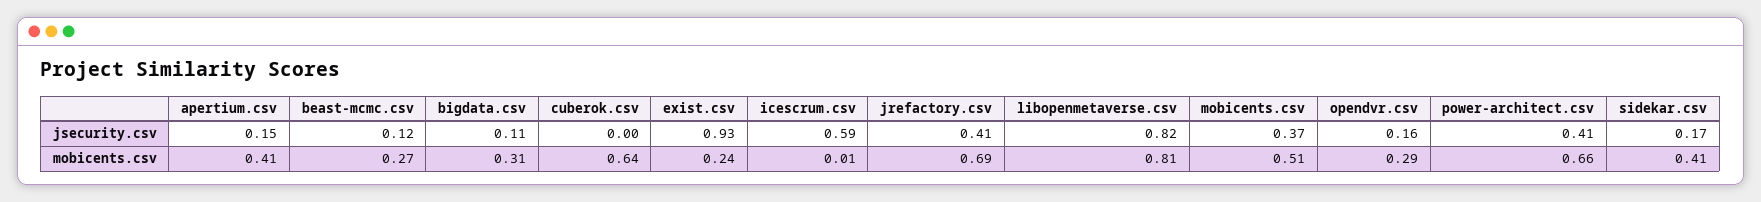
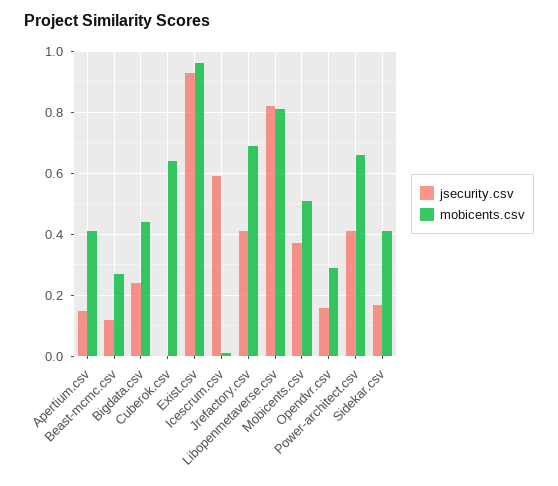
jsecurity.csv, bigdata.csv: 0.11 -> 0.25
mobicents.csv, bigdata.csv: 0.31 -> 0.45
mobicents.csv, exist.csv: 0.24 -> 0.95

